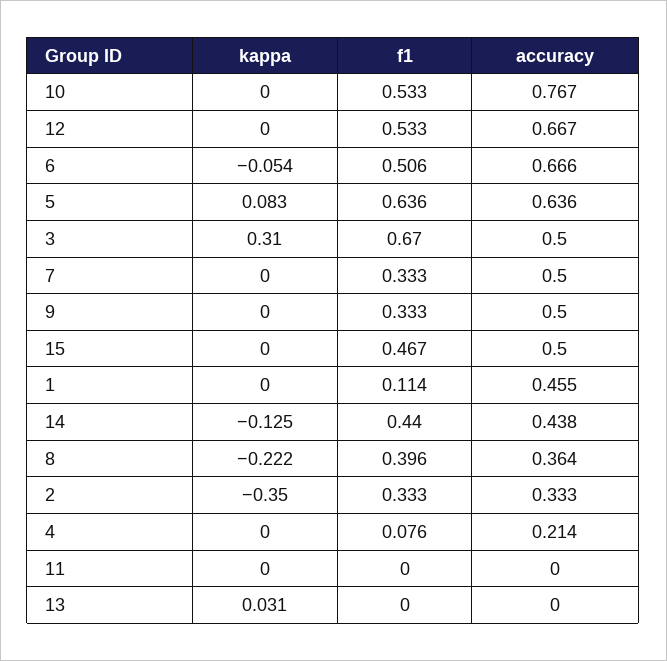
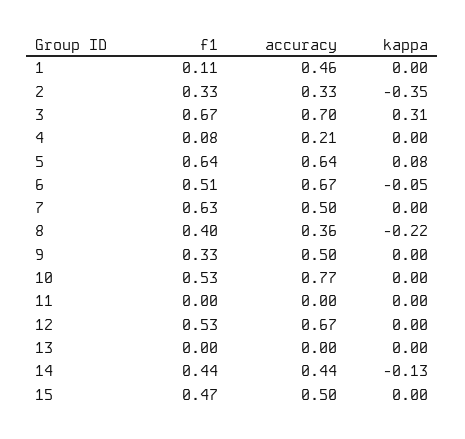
accuracy, 3: 0.5 -> 0.7
f1, 7: 0.333 -> 0.63
kappa, 13: 0.031 -> 0

